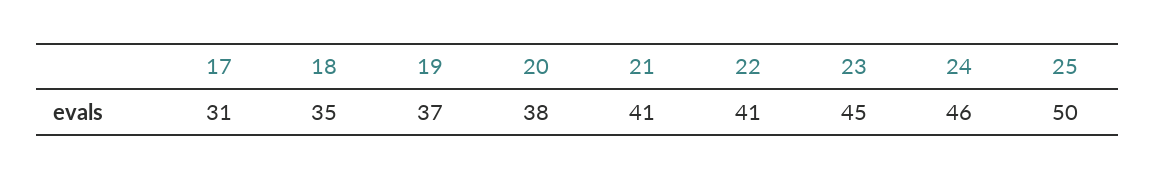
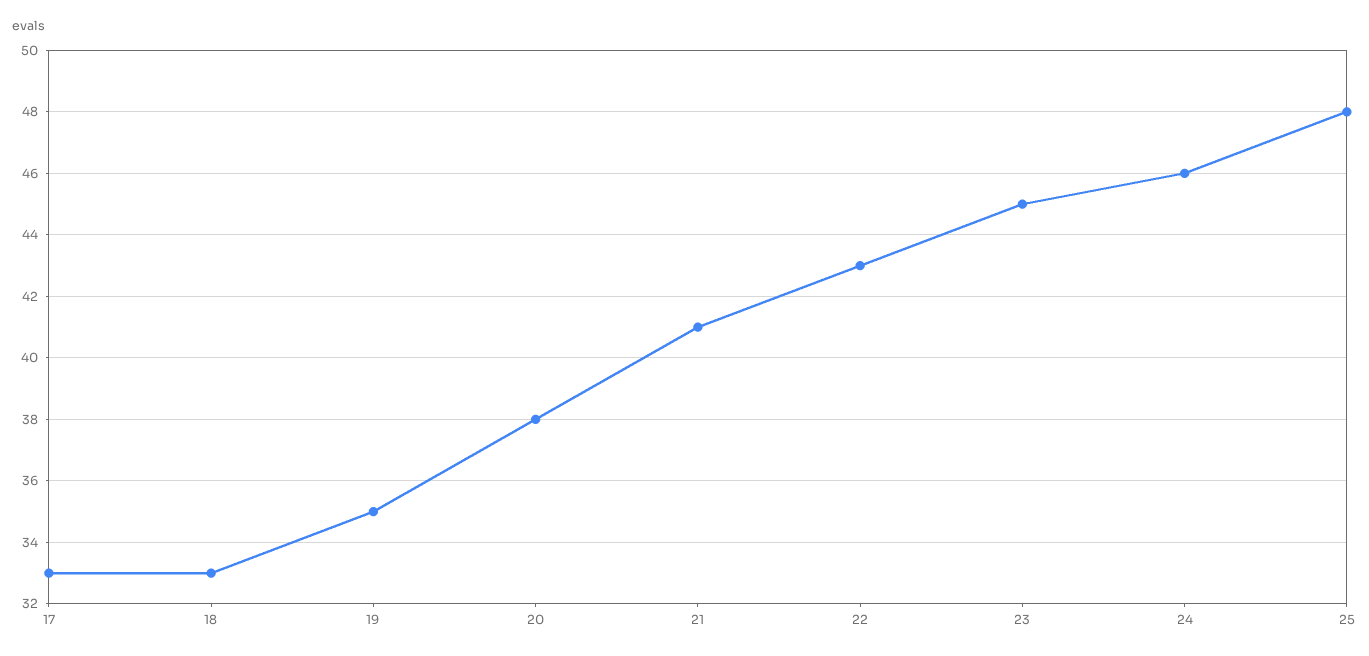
17: 31 -> 33
18: 35 -> 33
19: 37 -> 35
22: 41 -> 43
25: 50 -> 48

